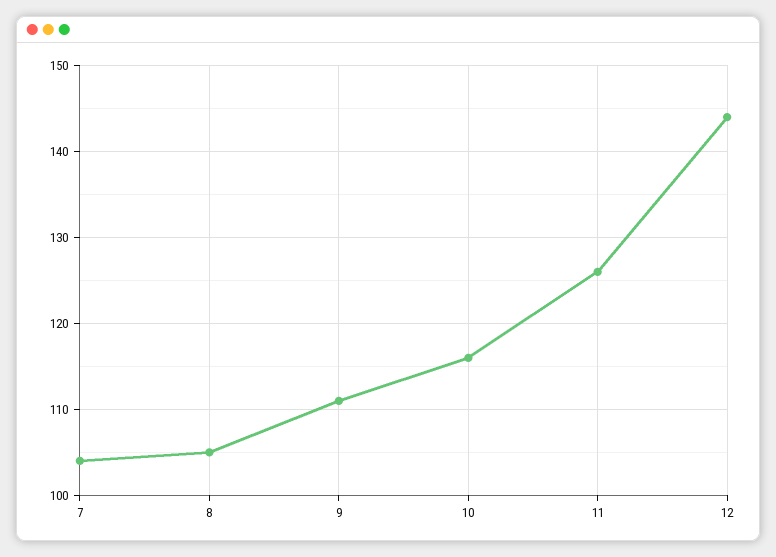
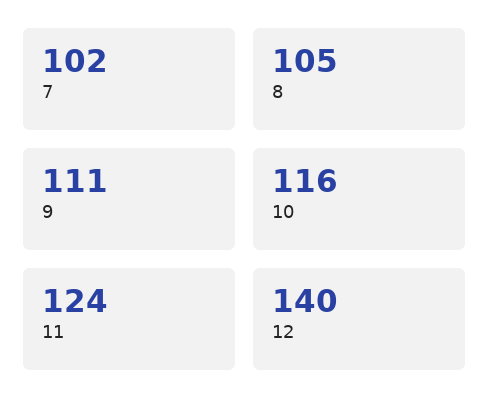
7: 104 -> 102
11: 126 -> 124
12: 144 -> 140

